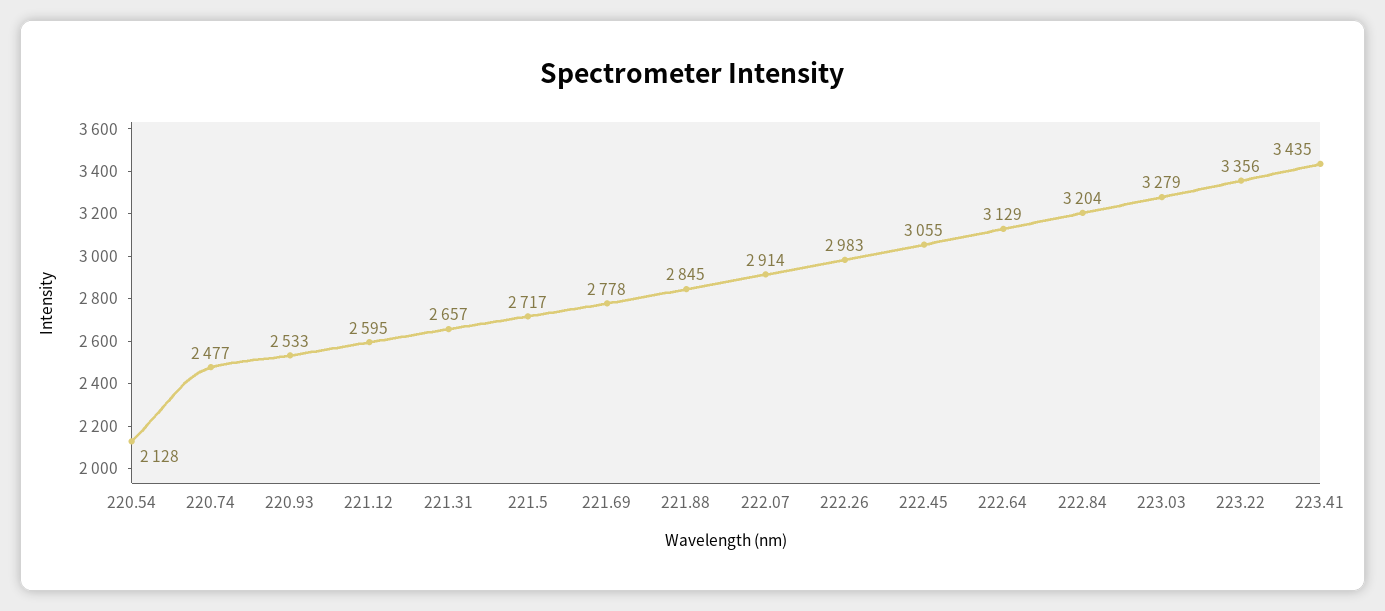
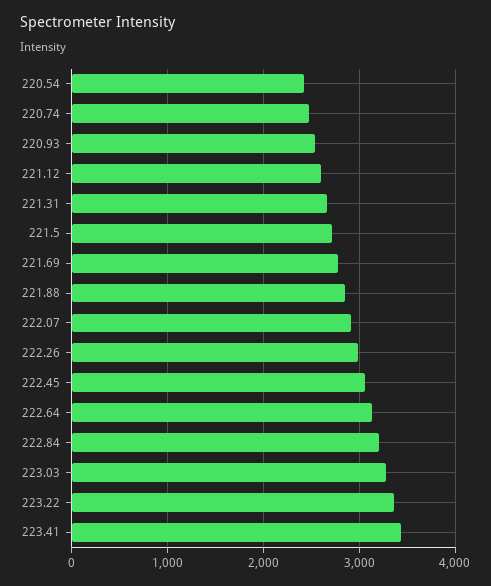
220.54: 2128 -> 2400

